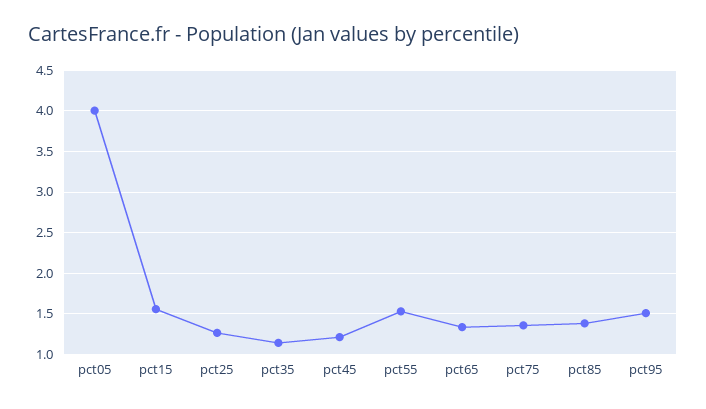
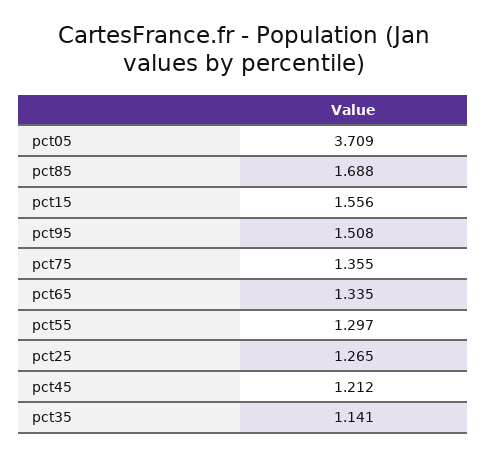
pct05: 4 -> 3.709
pct55: 1.5 -> 1.297
pct85: 1.4 -> 1.688

